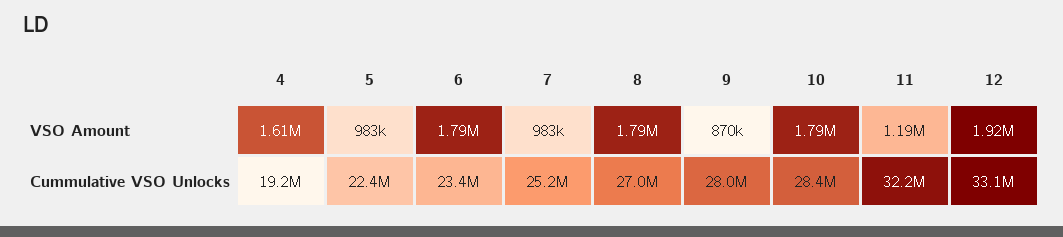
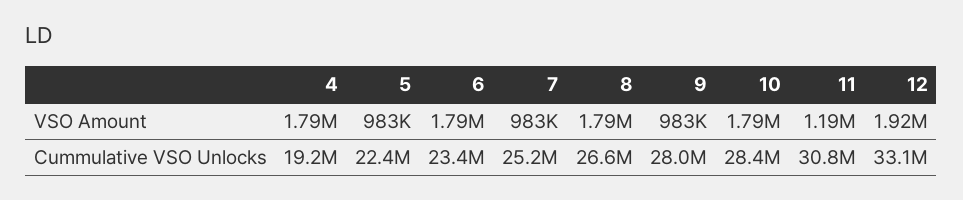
4, VSO Amount: 1610000 -> 1790000
9, VSO Amount: 870000 -> 983000
8, Cummulative VSO Unlocks: 27000000 -> 26600000
11, Cummulative VSO Unlocks: 32200000 -> 30800000

